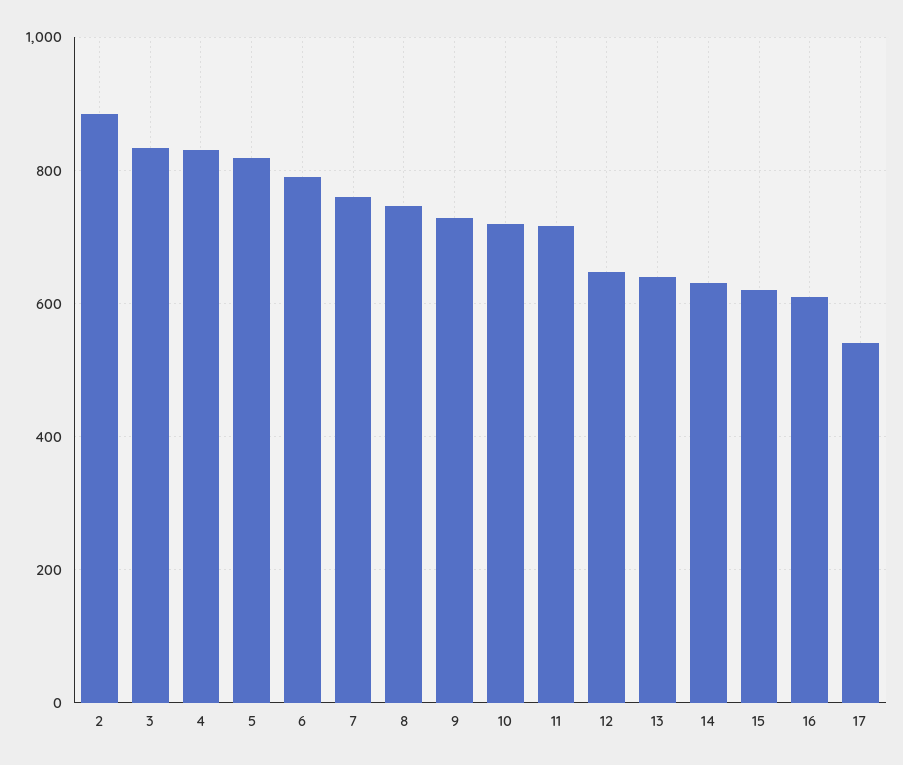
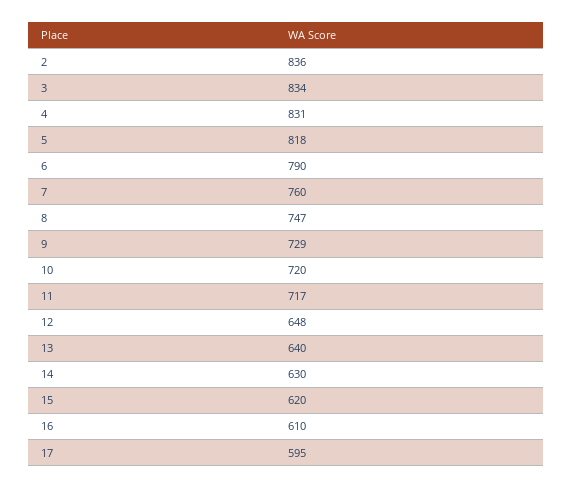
2: 880 -> 836
17: 540 -> 595

